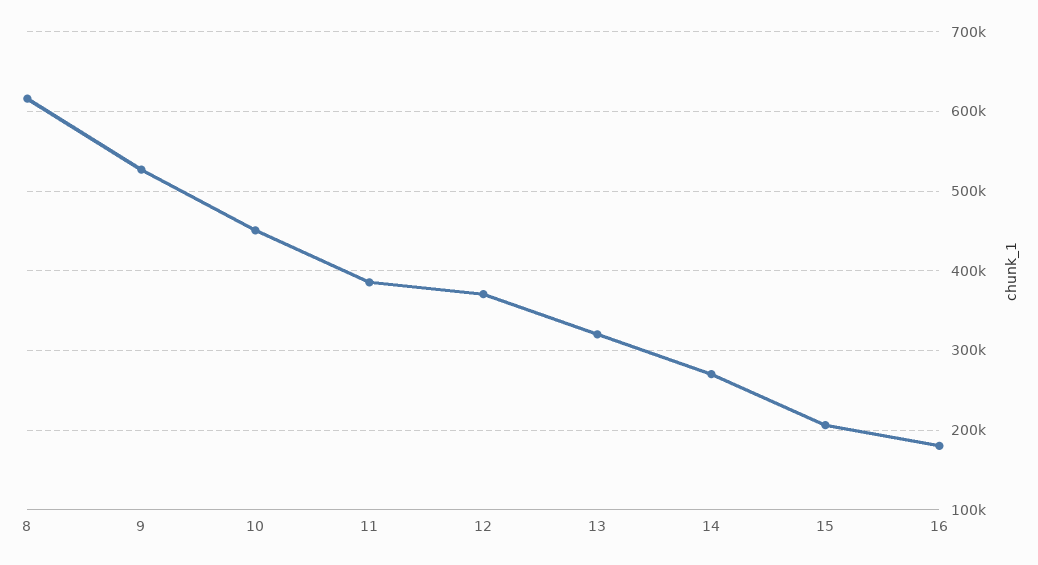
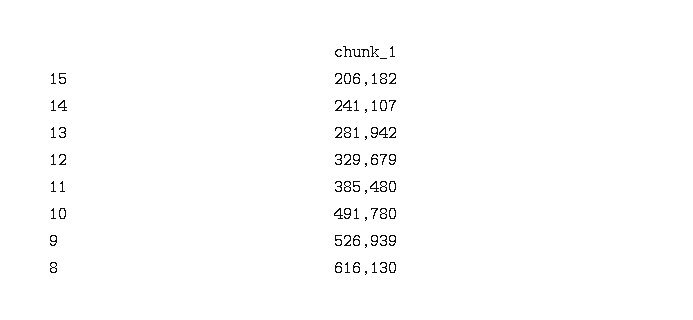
10: 450000 -> 491780
12: 370000 -> 329679
13: 320000 -> 281942
14: 270000 -> 241107
16: 180000 -> none

